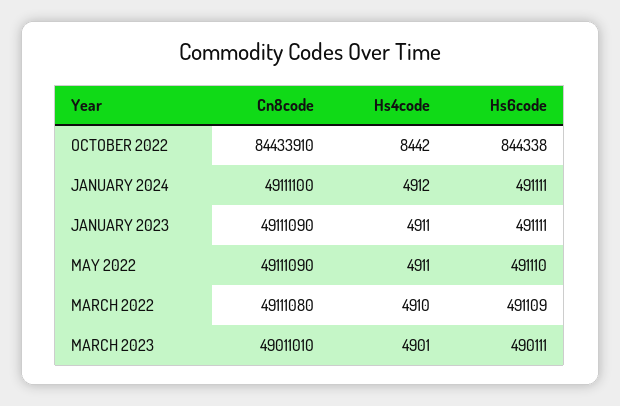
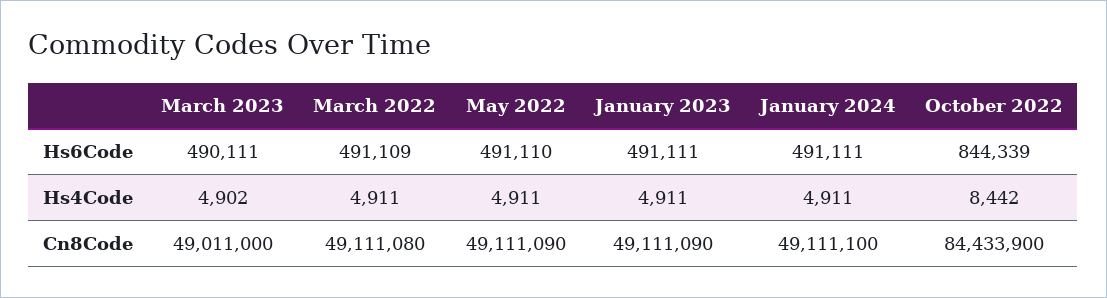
Cn8code, OCTOBER 2022: 84433910 -> 84433900
Hs6code, OCTOBER 2022: 844338 -> 844339
Hs4code, JANUARY 2024: 4912 -> 4911
Hs4code, MARCH 2022: 4910 -> 4911
Cn8code, MARCH 2023: 49011010 -> 49011000
Hs4code, MARCH 2023: 4901 -> 4902

